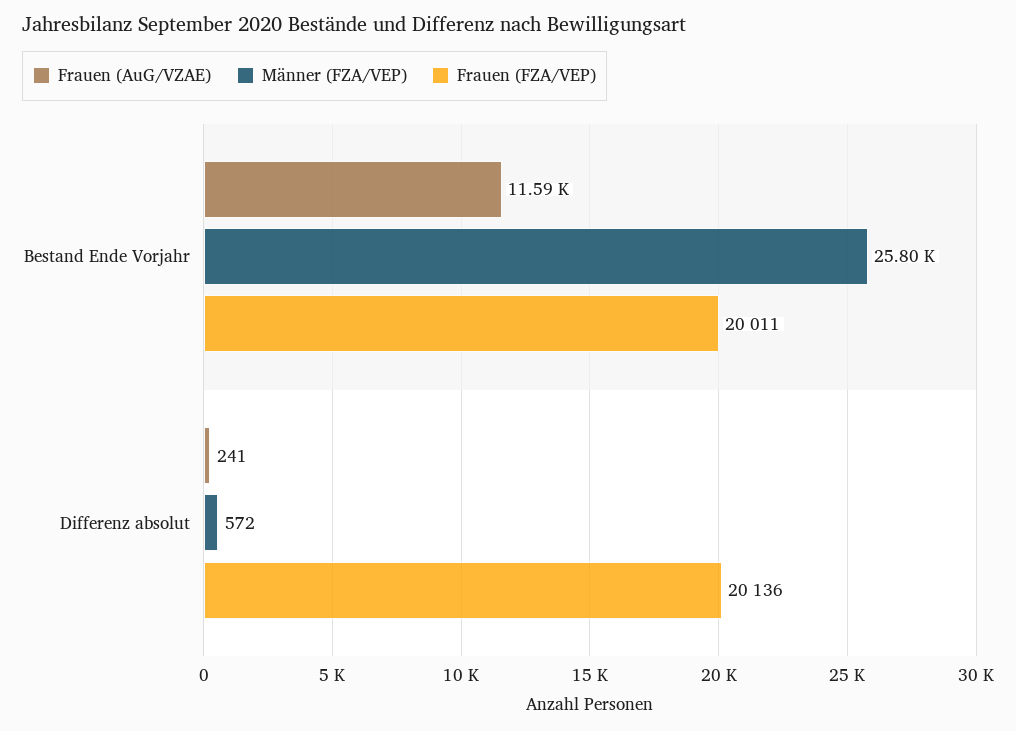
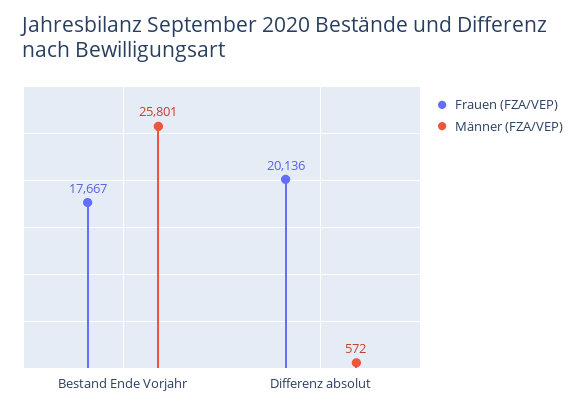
Frauen (AuG/VZAE), Bestand Ende Vorjahr: 11590 -> none
Frauen (FZA/VEP), Bestand Ende Vorjahr: 20011 -> 17667
Frauen (AuG/VZAE), Differenz absolut: 241 -> none

